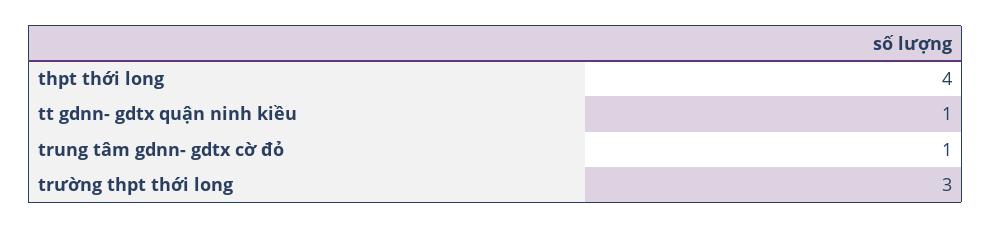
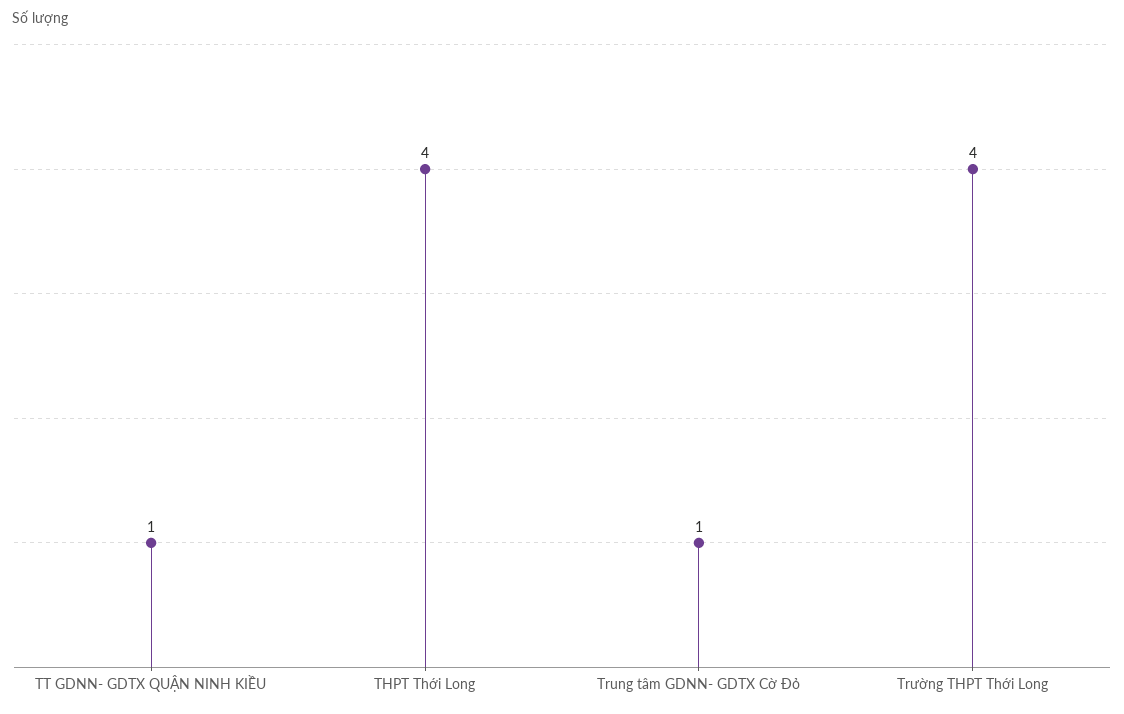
trường thpt thới long: 3 -> 4

